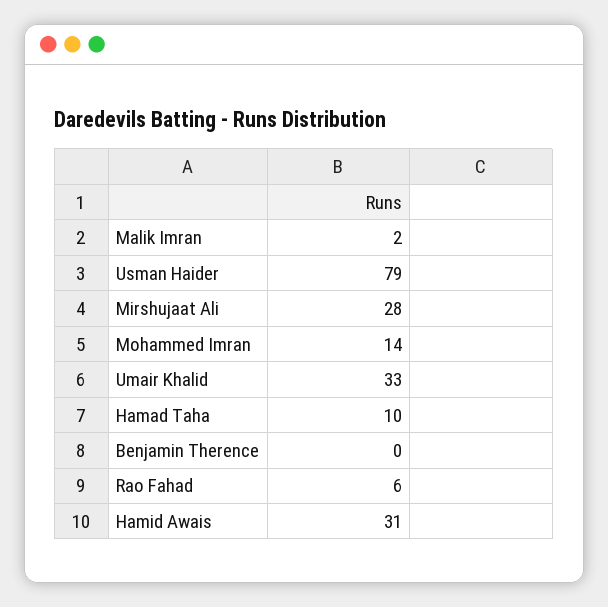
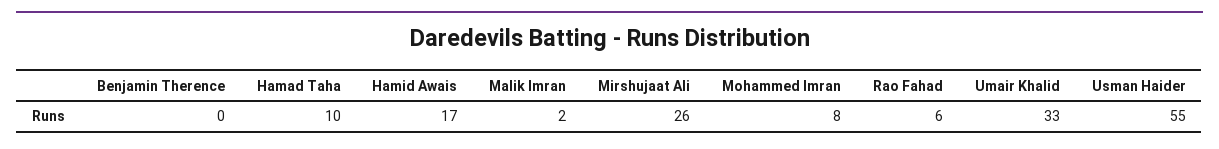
Usman Haider: 79 -> 55
Mirshujaat Ali: 28 -> 26
Mohammed Imran: 14 -> 8
Hamid Awais: 31 -> 17

